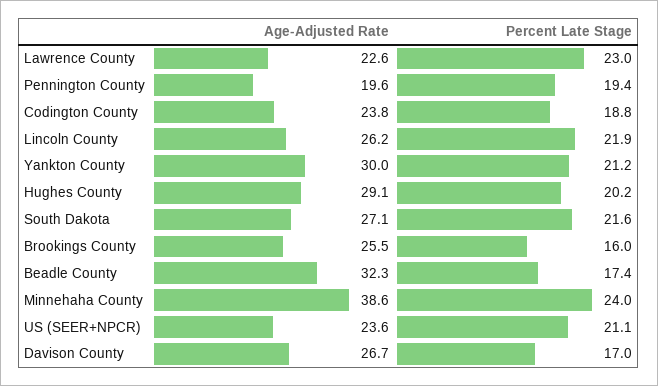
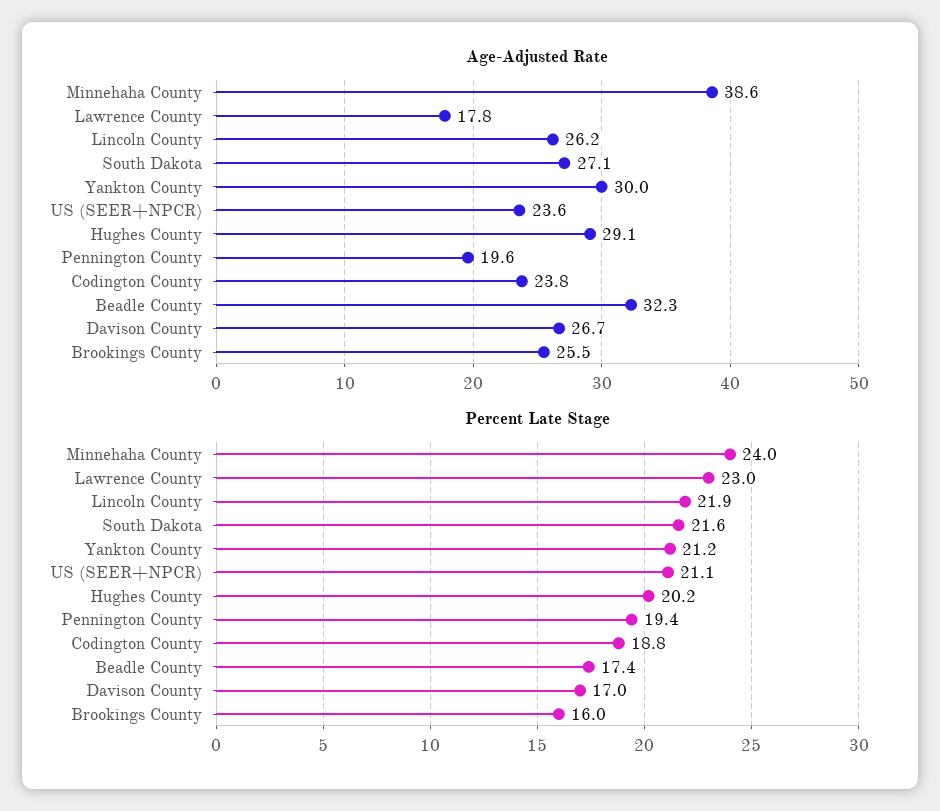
Age-Adjusted Rate, Lawrence County: 22.6 -> 17.8

